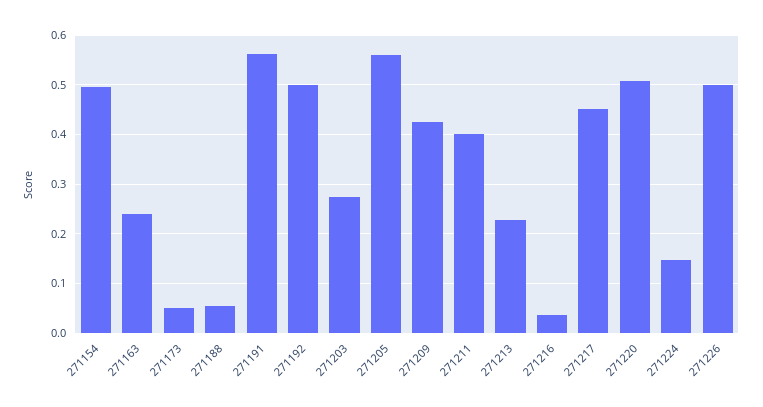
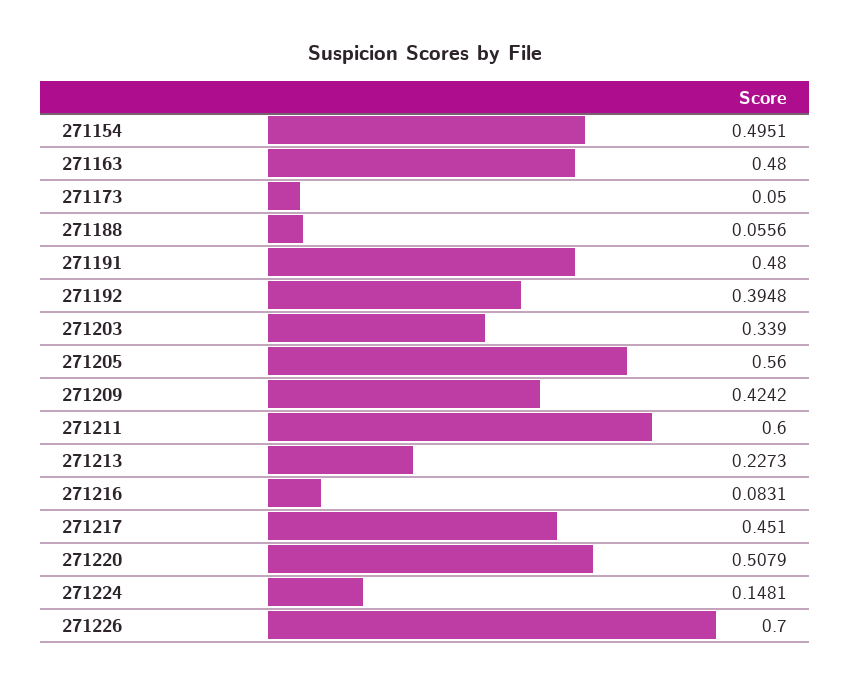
271163: 0.24 -> 0.48
271191: 0.56 -> 0.48
271192: 0.5 -> 0.3948
271203: 0.28 -> 0.339
271211: 0.4 -> 0.6
271216: 0.04 -> 0.0831
271226: 0.5 -> 0.7

